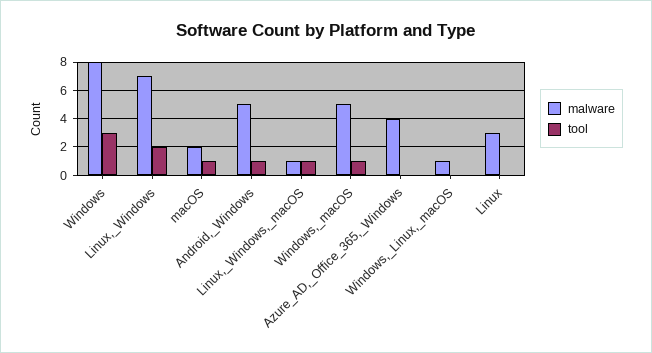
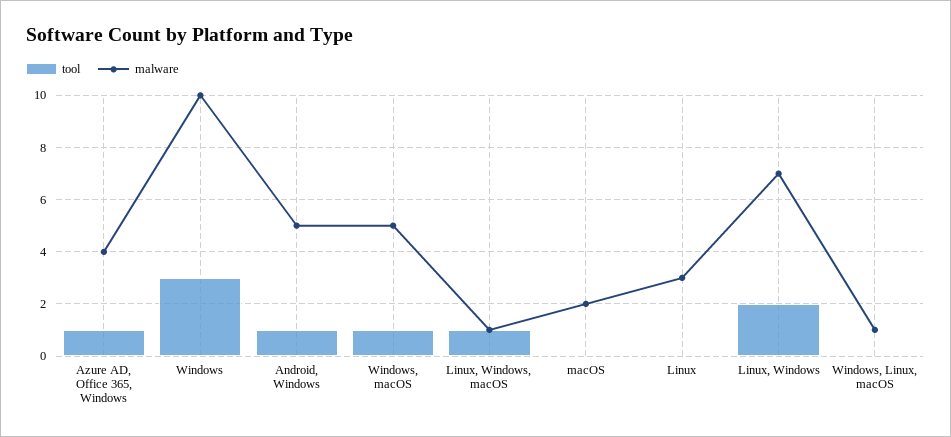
malware, Windows: 8 -> 10
tool, macOS: 1 -> 0
tool, Azure_AD,_Office_365,_Windows: 0 -> 1

